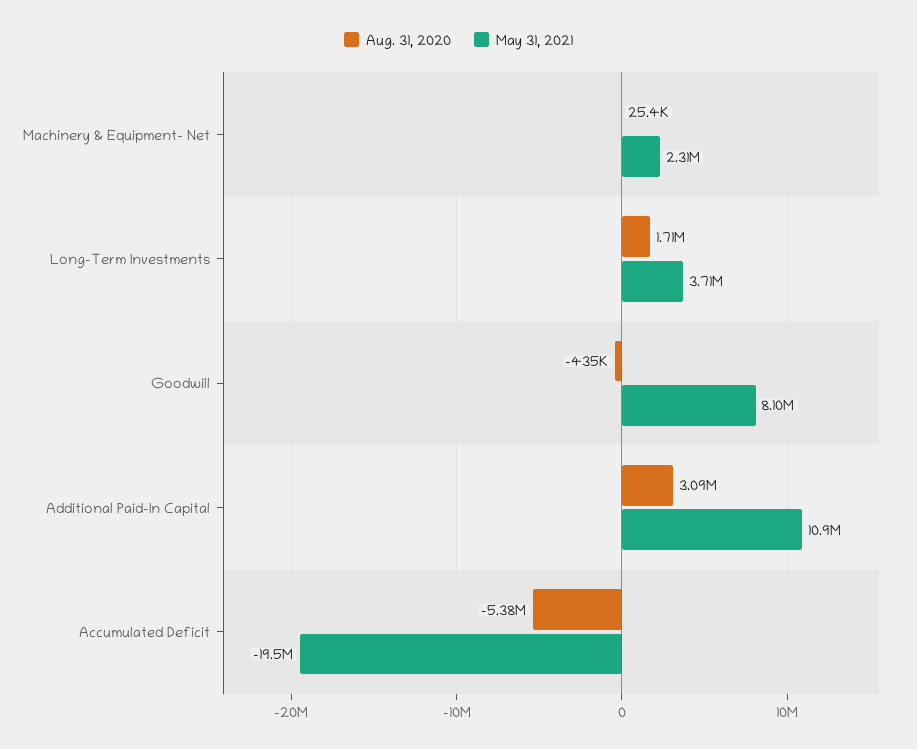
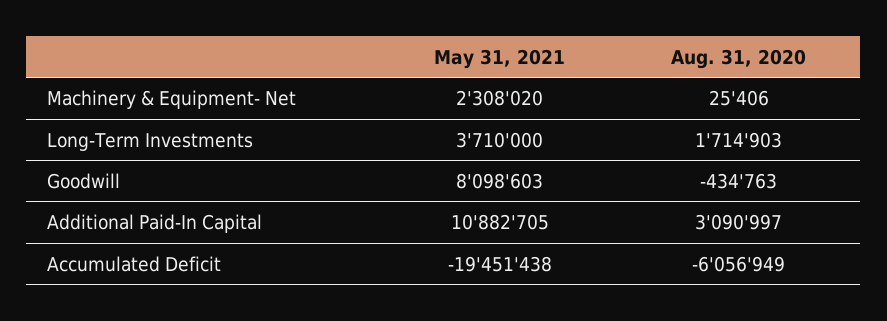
Aug. 31, 2020, Accumulated Deficit: -5380000 -> -6056949

